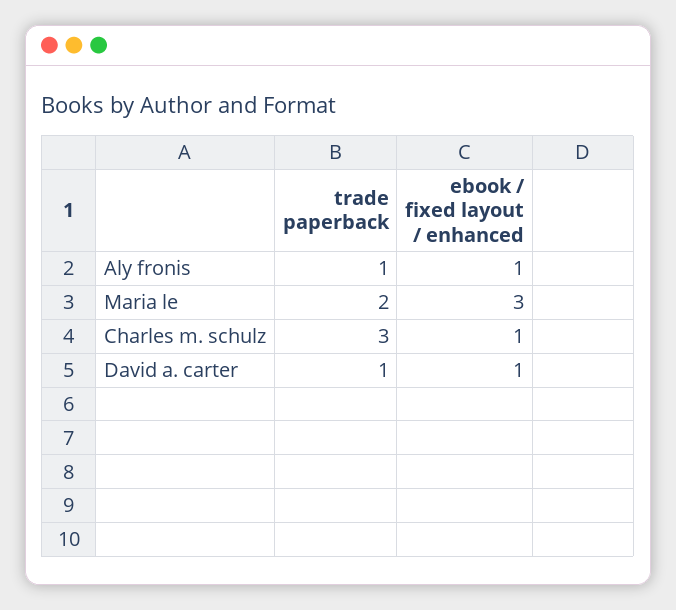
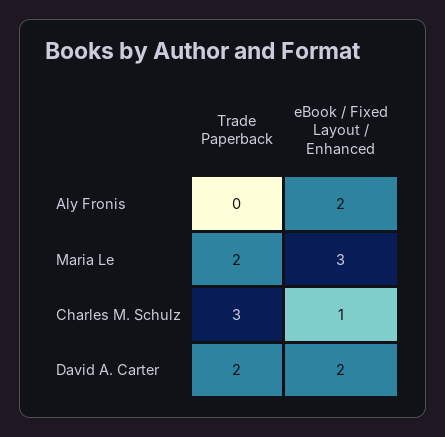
trade paperback, Aly fronis: 1 -> 0
ebook / fixed layout / enhanced, Aly fronis: 1 -> 2
trade paperback, David a. carter: 1 -> 2
ebook / fixed layout / enhanced, David a. carter: 1 -> 2

